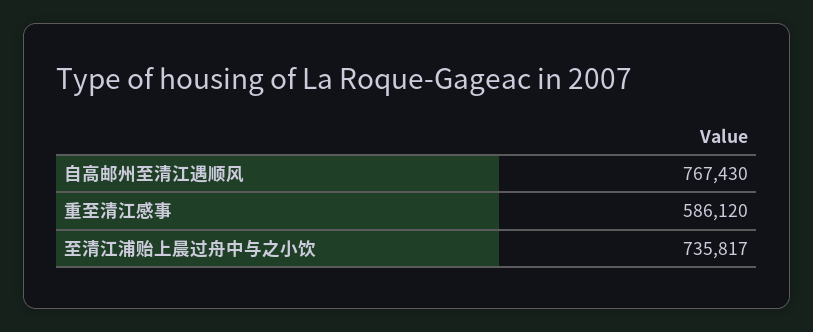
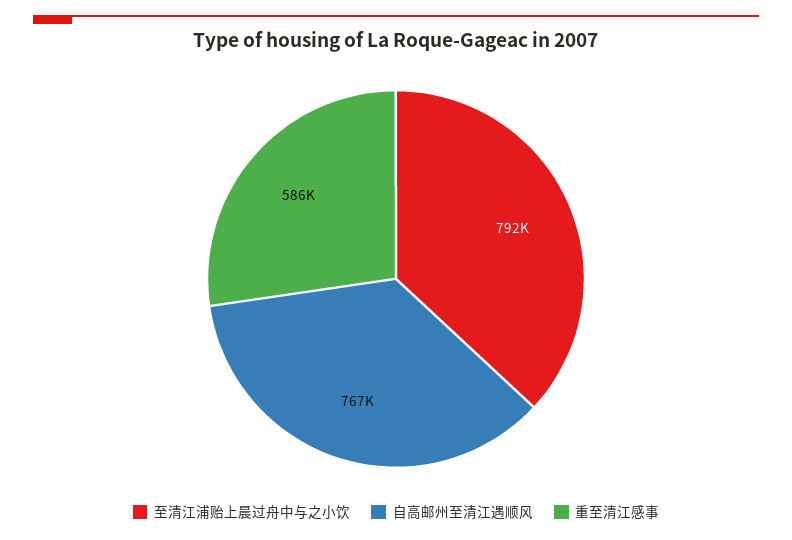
至清江浦贻上晨过舟中与之小饮: 735817 -> 792000

